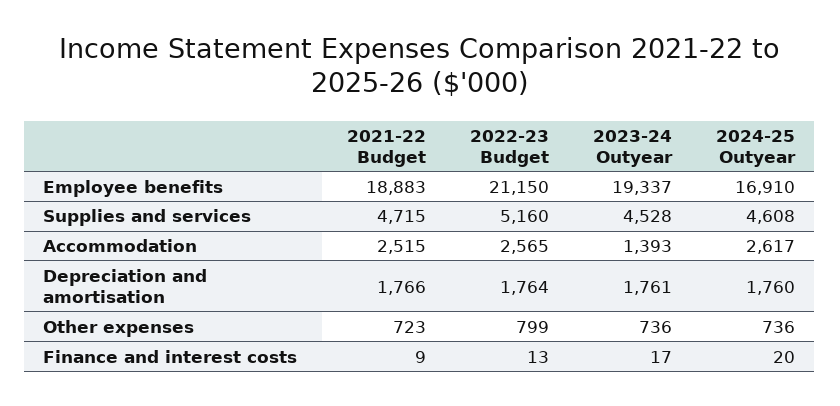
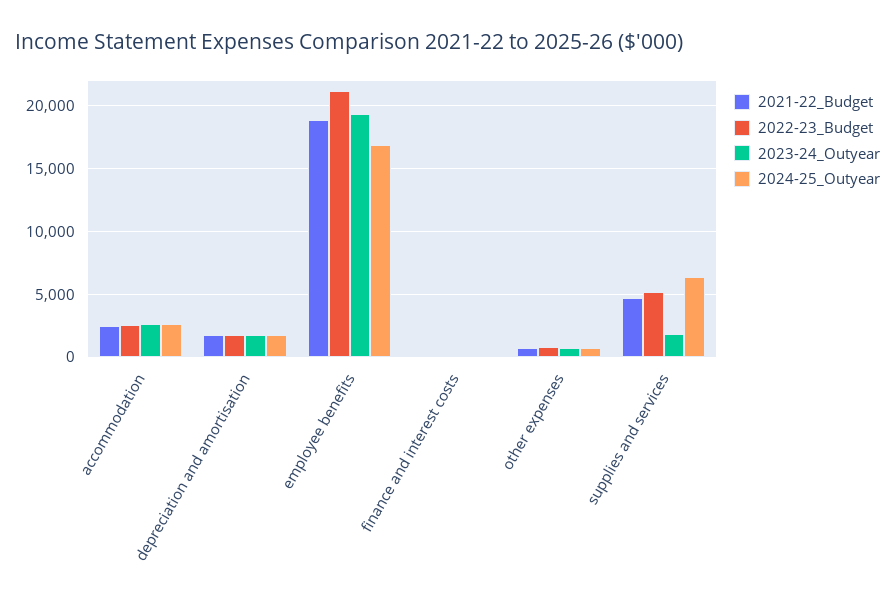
2023-24 Outyear, Supplies and services: 4528 -> 2000
2024-25 Outyear, Supplies and services: 4608 -> 6500
2023-24 Outyear, Accommodation: 1393 -> 2500

